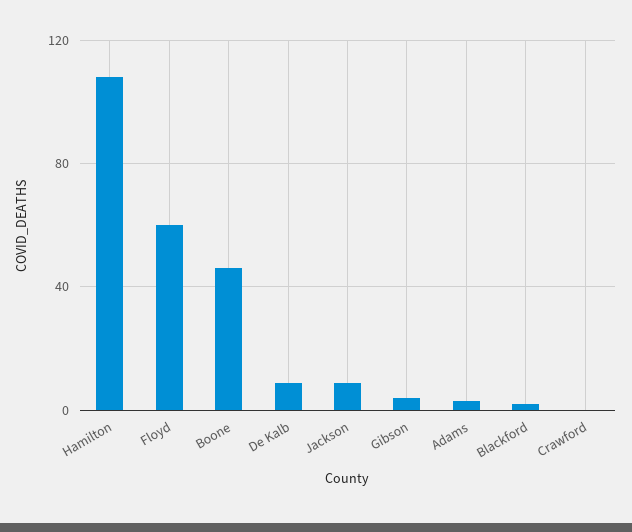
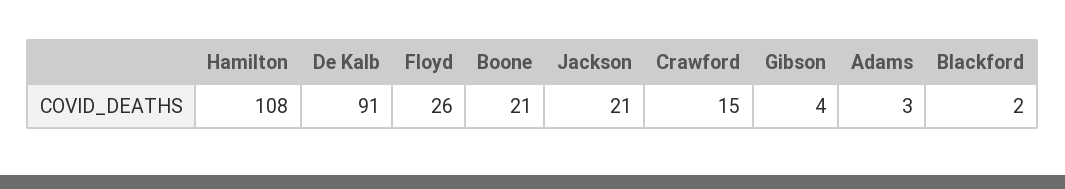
Floyd: 60 -> 26
Boone: 45 -> 21
De Kalb: 10 -> 91
Jackson: 10 -> 21
Crawford: 0 -> 15

